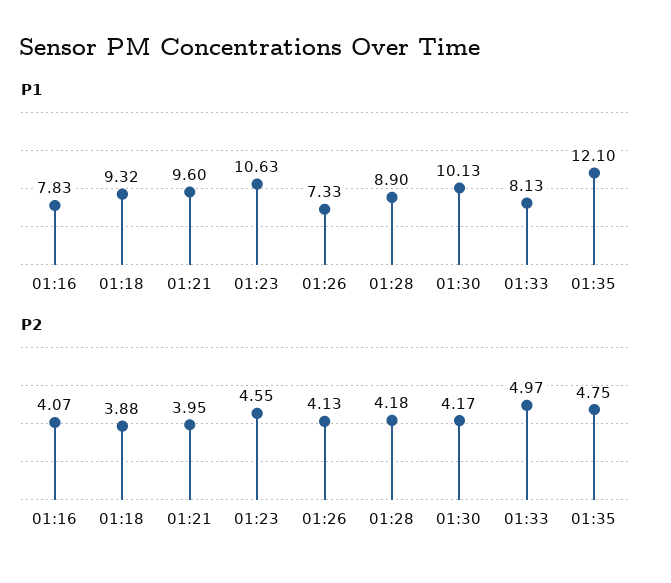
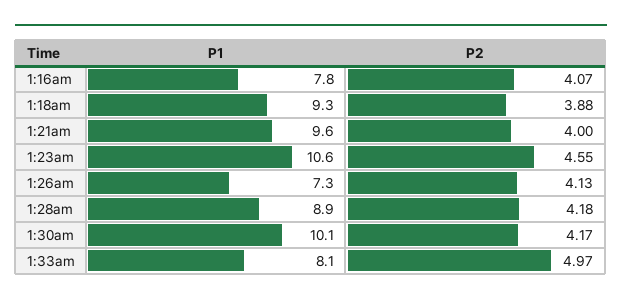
P1, 01:35: 12.1 -> none
P2, 01:21: 3.95 -> 4
P2, 01:35: 4.75 -> none

